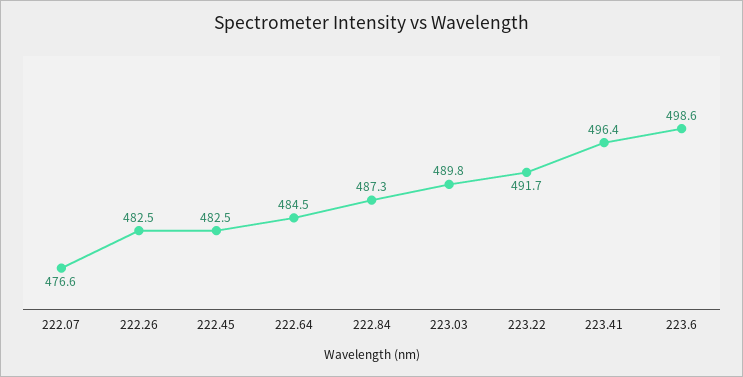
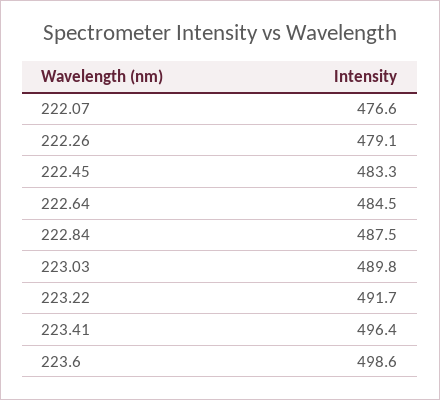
222.26: 482.5 -> 479.1
222.45: 482.5 -> 483.3
222.84: 487.3 -> 487.5

